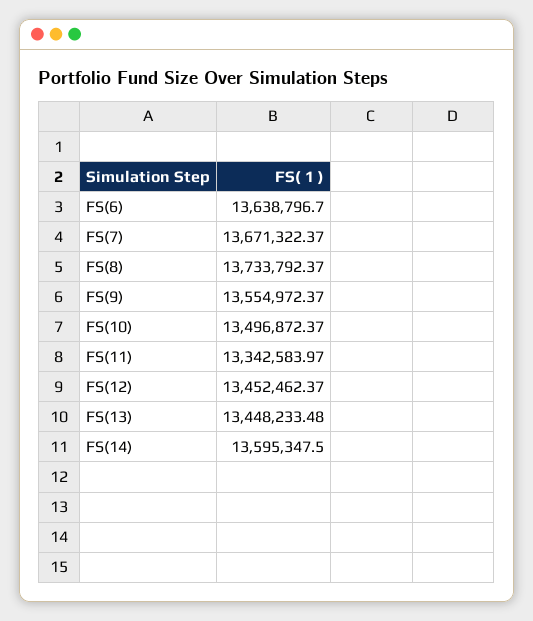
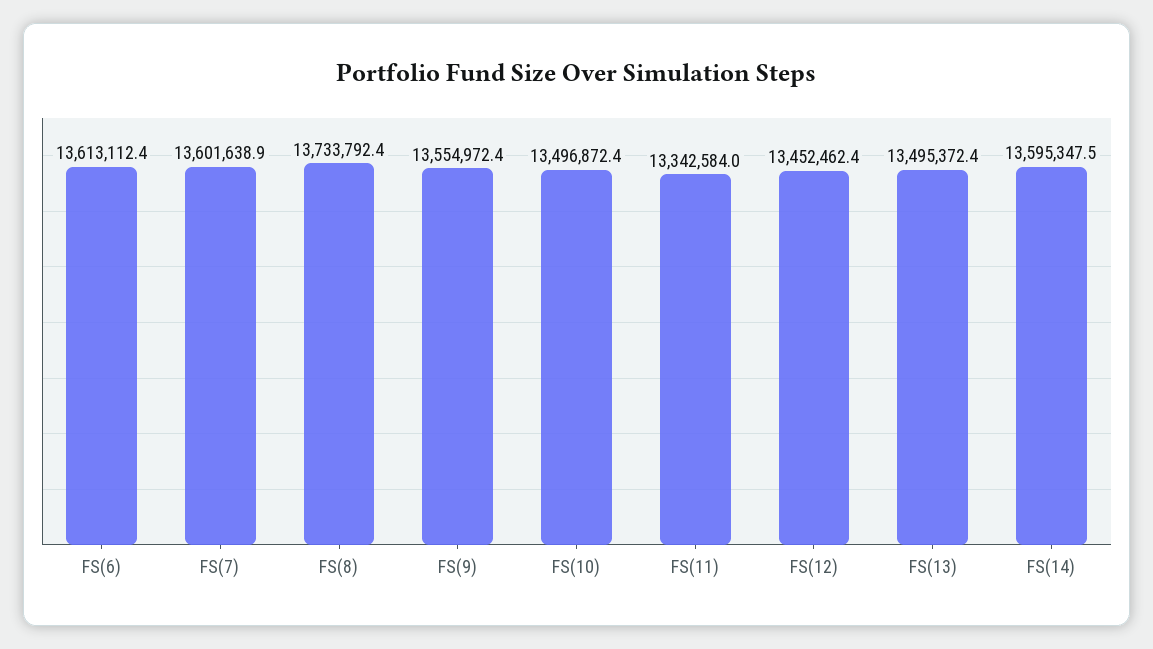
FS(6): 13638796.7 -> 13613112.4
FS(7): 13671322.37 -> 13601638.9
FS(13): 13448233.48 -> 13495372.4

